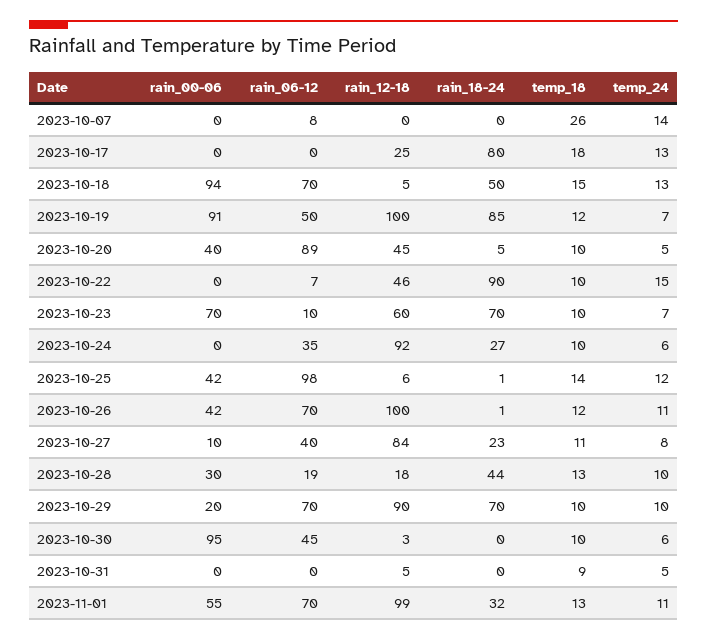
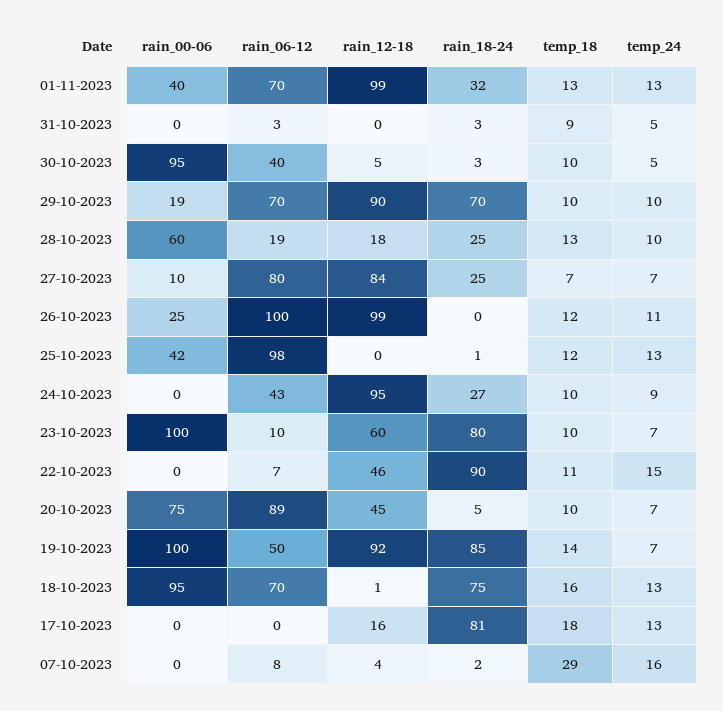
rain_12-18, 2023-10-07: 0 -> 4
rain_18-24, 2023-10-07: 0 -> 2
temp_18, 2023-10-07: 26 -> 29
temp_24, 2023-10-07: 14 -> 16
rain_12-18, 2023-10-17: 25 -> 16
rain_18-24, 2023-10-17: 80 -> 81
rain_00-06, 2023-10-18: 94 -> 95
rain_12-18, 2023-10-18: 5 -> 1
rain_18-24, 2023-10-18: 50 -> 75
temp_18, 2023-10-18: 15 -> 16
rain_00-06, 2023-10-19: 91 -> 100
rain_12-18, 2023-10-19: 100 -> 92
temp_18, 2023-10-19: 12 -> 14
rain_00-06, 2023-10-20: 40 -> 75
temp_24, 2023-10-20: 5 -> 7
temp_18, 2023-10-22: 10 -> 11
rain_00-06, 2023-10-23: 70 -> 100
rain_18-24, 2023-10-23: 70 -> 80
rain_06-12, 2023-10-24: 35 -> 43
rain_12-18, 2023-10-24: 92 -> 95
temp_24, 2023-10-24: 6 -> 9
rain_12-18, 2023-10-25: 6 -> 0
temp_18, 2023-10-25: 14 -> 12
temp_24, 2023-10-25: 12 -> 13
rain_00-06, 2023-10-26: 42 -> 25
rain_06-12, 2023-10-26: 70 -> 100
rain_12-18, 2023-10-26: 100 -> 99
rain_18-24, 2023-10-26: 1 -> 0
rain_06-12, 2023-10-27: 40 -> 80
rain_18-24, 2023-10-27: 23 -> 25
temp_18, 2023-10-27: 11 -> 7
temp_24, 2023-10-27: 8 -> 7
rain_00-06, 2023-10-28: 30 -> 60
rain_18-24, 2023-10-28: 44 -> 25
rain_00-06, 2023-10-29: 20 -> 19
rain_06-12, 2023-10-30: 45 -> 40
rain_12-18, 2023-10-30: 3 -> 5
rain_18-24, 2023-10-30: 0 -> 3
temp_24, 2023-10-30: 6 -> 5
rain_06-12, 2023-10-31: 0 -> 3
rain_12-18, 2023-10-31: 5 -> 0
rain_18-24, 2023-10-31: 0 -> 3
rain_00-06, 2023-11-01: 55 -> 40
temp_24, 2023-11-01: 11 -> 13

